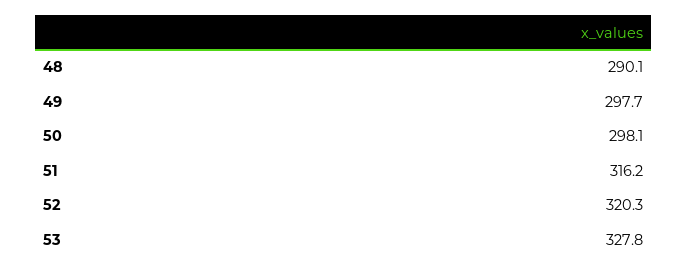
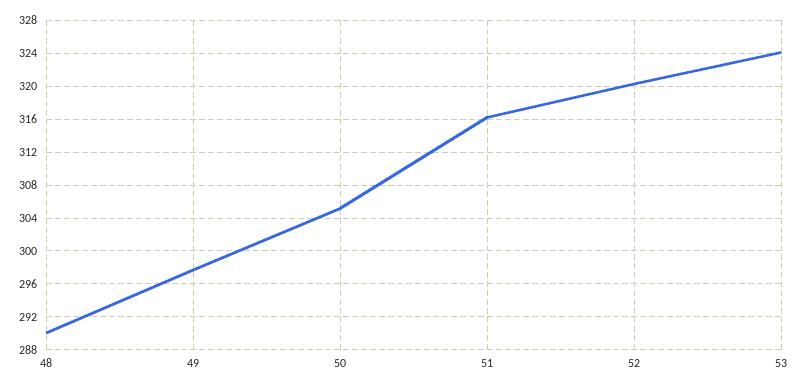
50: 298.1 -> 305
53: 327.8 -> 324

